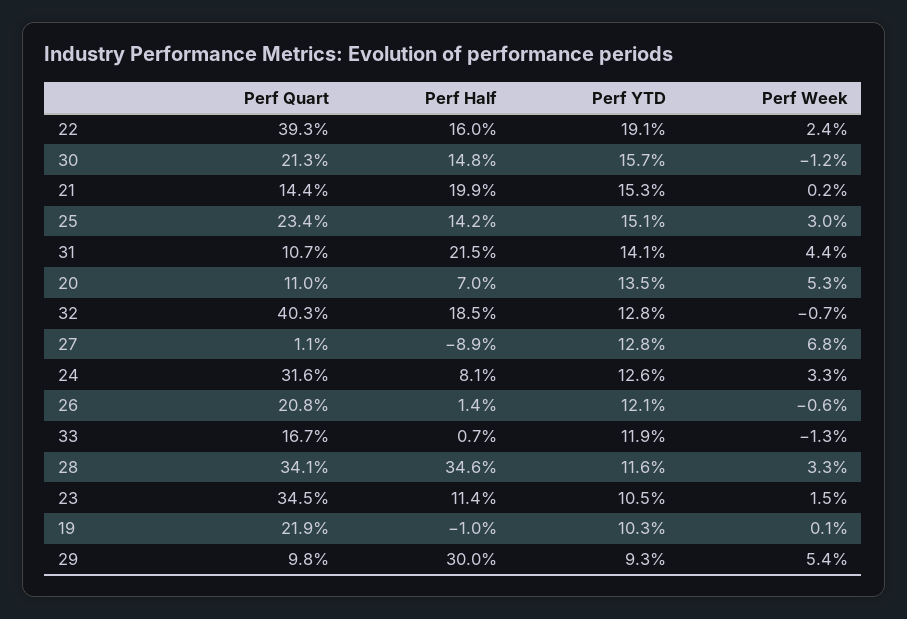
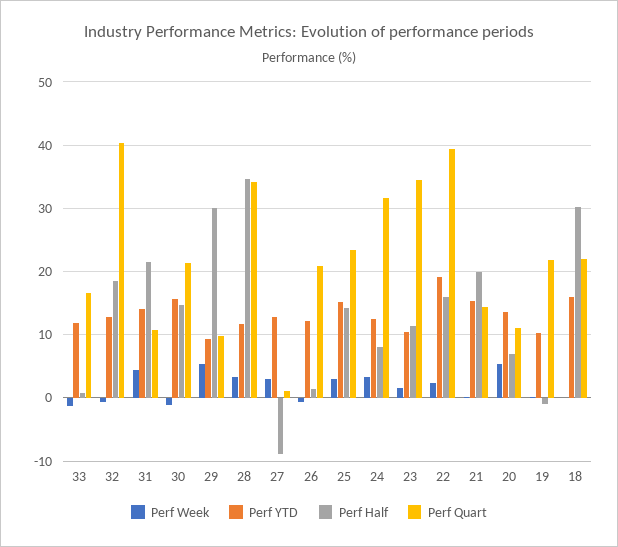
Perf Week, 27: 6.8 -> 3
Perf Week, 18: none -> 0
Perf YTD, 18: none -> 16
Perf Half, 18: none -> 30
Perf Quart, 18: none -> 22

